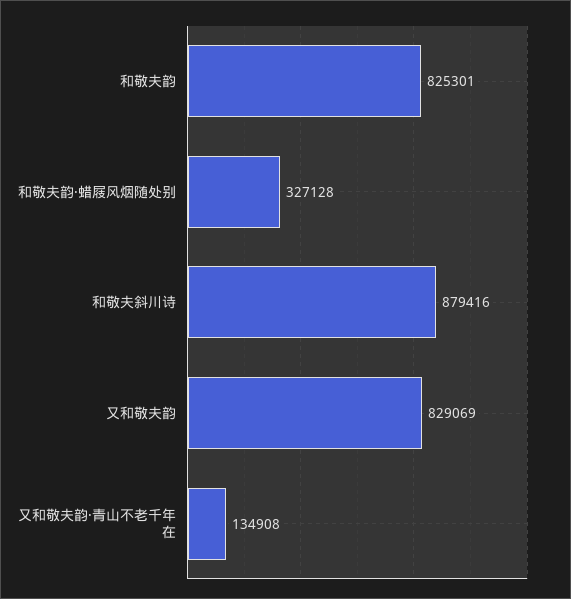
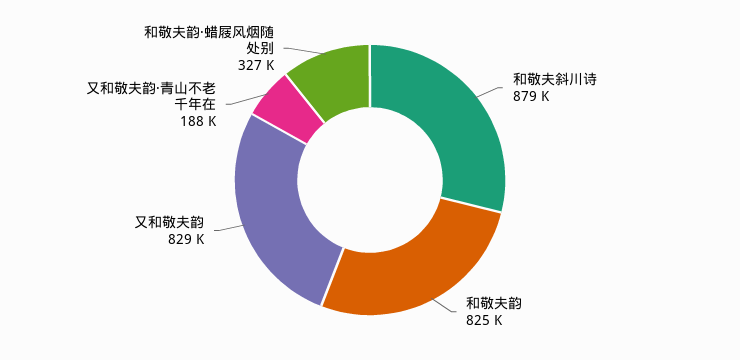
又和敬夫韵·青山不老千年在: 134908 -> 188000

